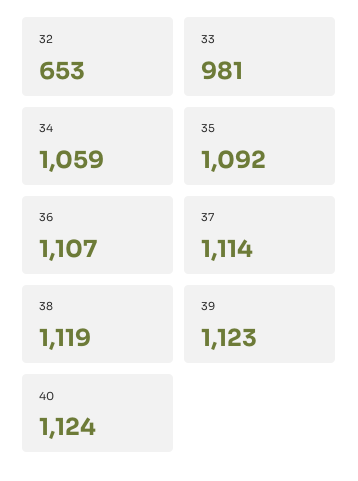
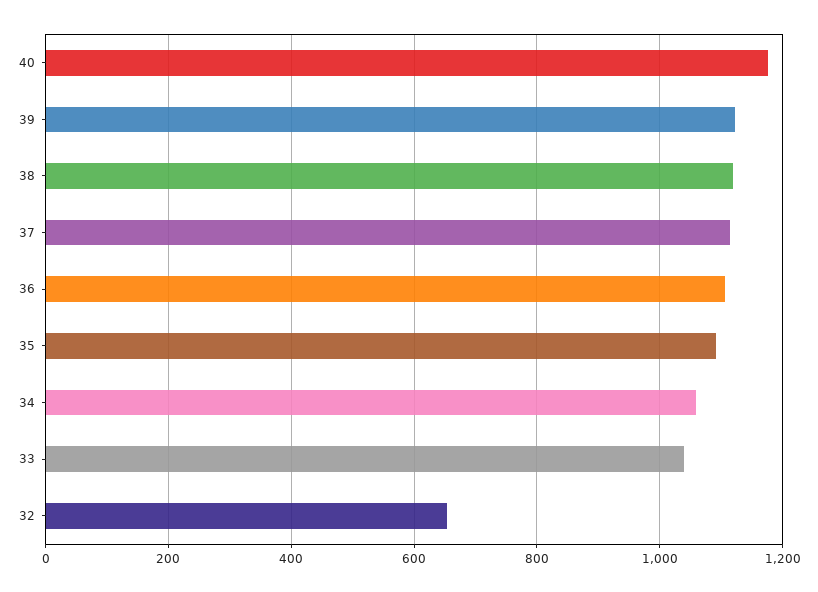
33: 981 -> 1040
40: 1124 -> 1180

